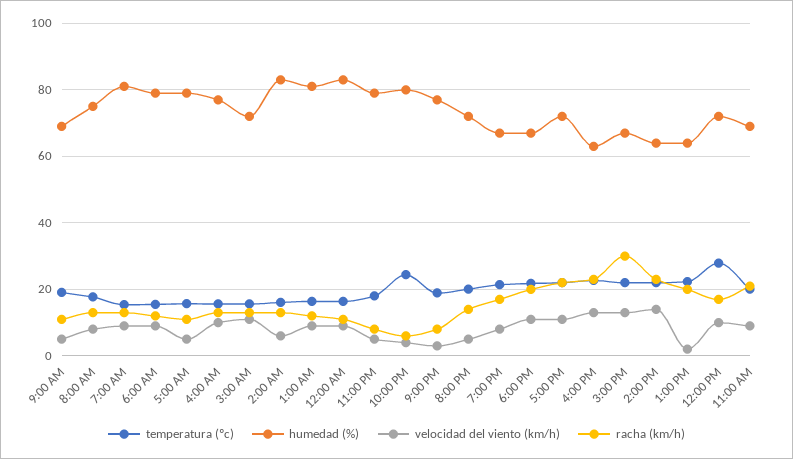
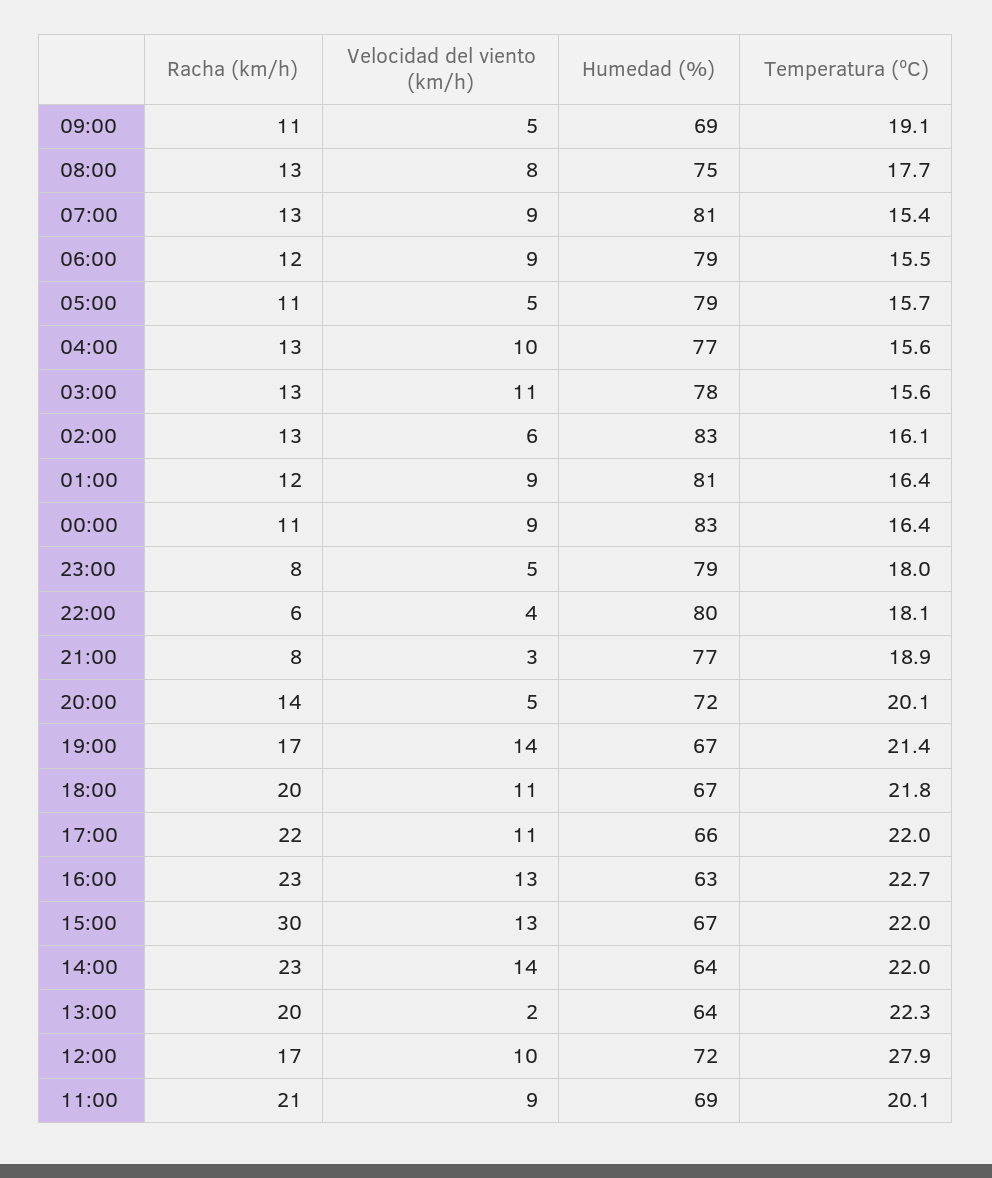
humedad (%), 3:00 AM: 72 -> 78
temperatura (ºc), 10:00 PM: 24 -> 18.1
velocidad del viento (km/h), 7:00 PM: 8 -> 14
humedad (%), 5:00 PM: 72 -> 66

